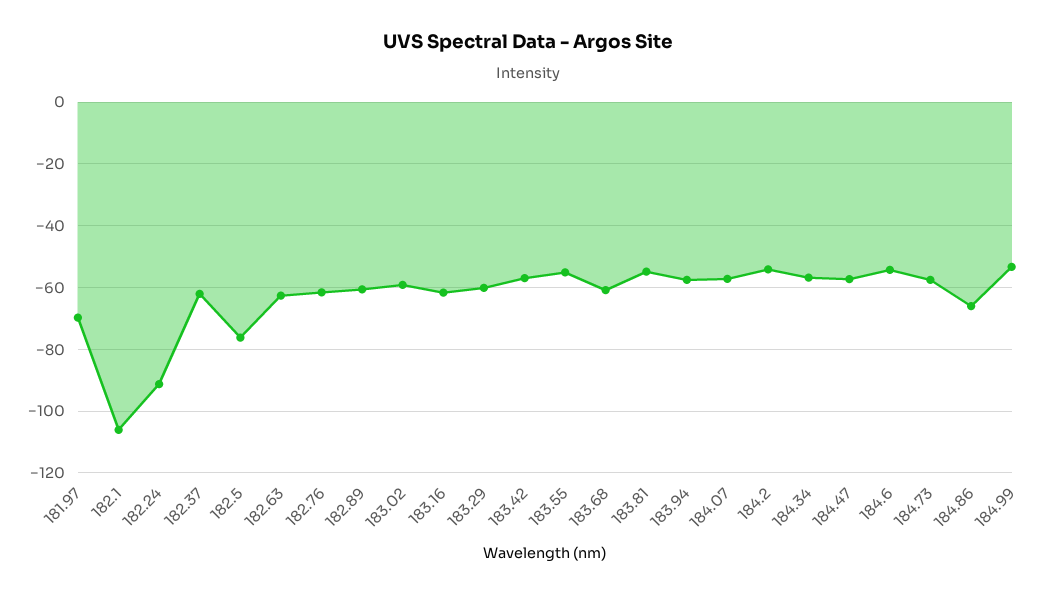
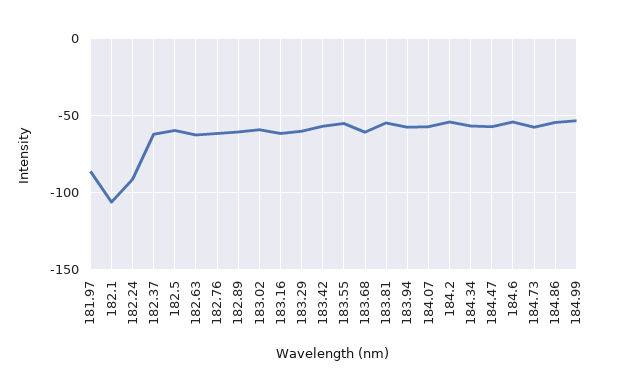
181.97: -70 -> -85
182.5: -76 -> -60
184.86: -66 -> -55

